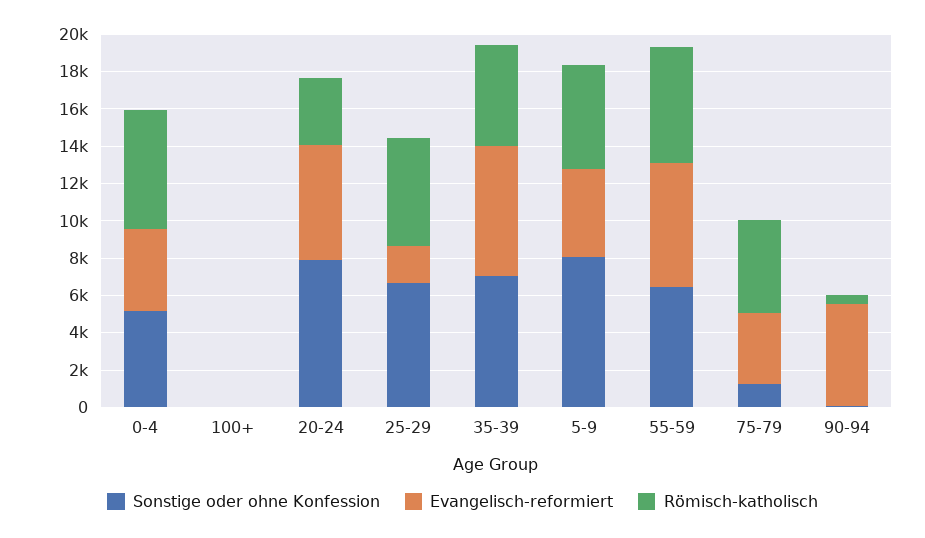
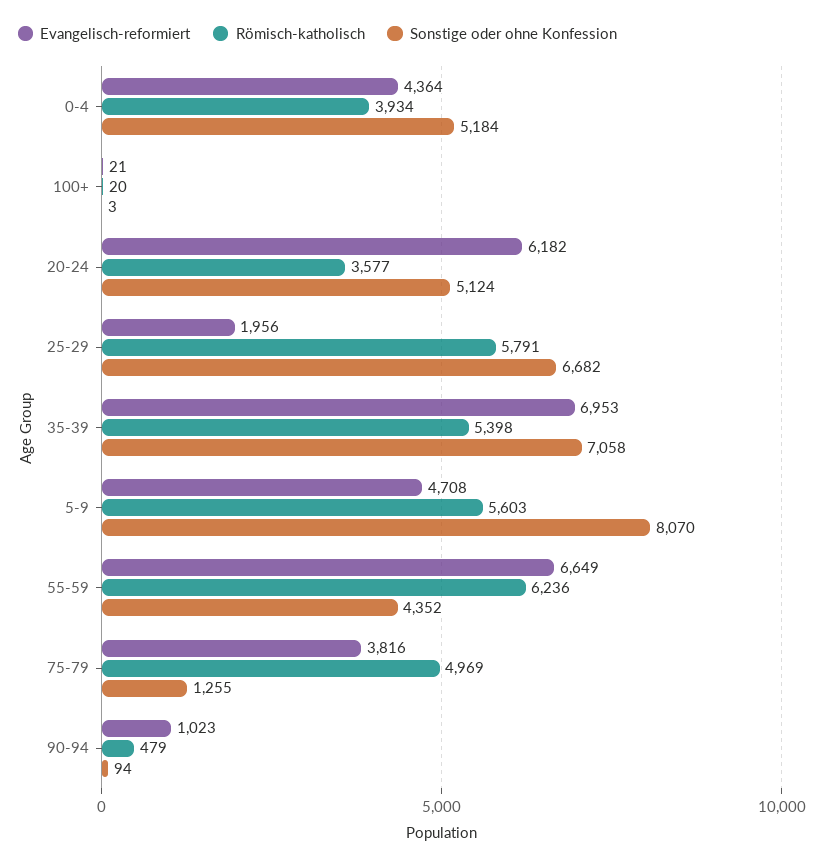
Römisch-katholisch, 0-4: 6500 -> 3934
Sonstige oder ohne Konfession, 20-24: 8000 -> 5124
Sonstige oder ohne Konfession, 55-59: 6500 -> 4352
Evangelisch-reformiert, 90-94: 5500 -> 1023

